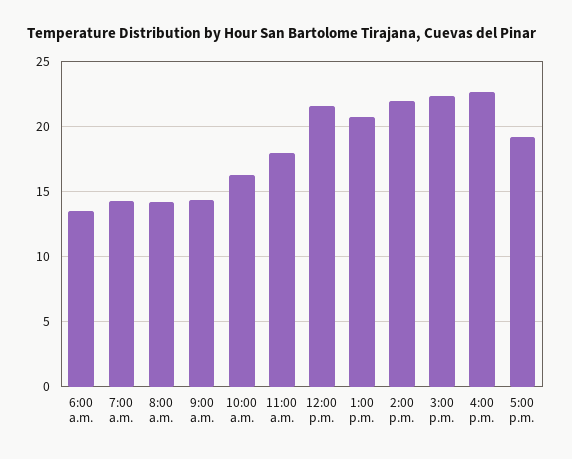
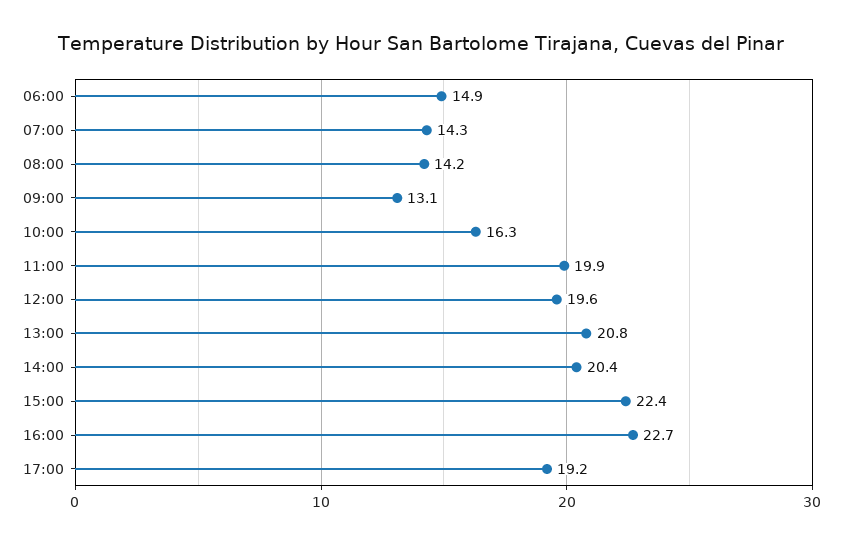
6:00 a.m.: 13.5 -> 14.9
9:00 a.m.: 14.5 -> 13.1
11:00 a.m.: 18 -> 19.9
12:00 p.m.: 21.5 -> 19.6
2:00 p.m.: 22 -> 20.4

